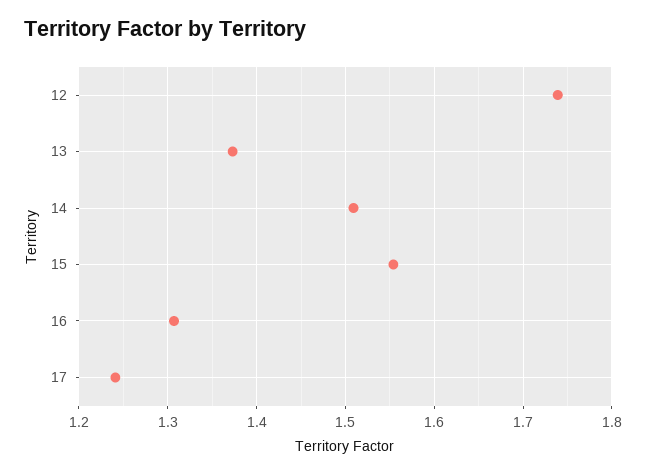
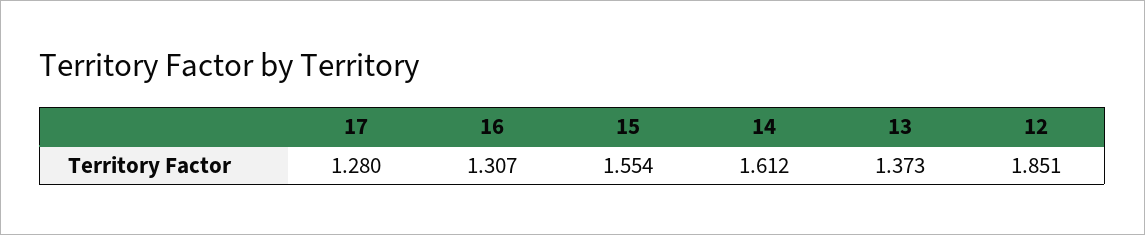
12: 1.74 -> 1.851
14: 1.51 -> 1.612
17: 1.24 -> 1.28

